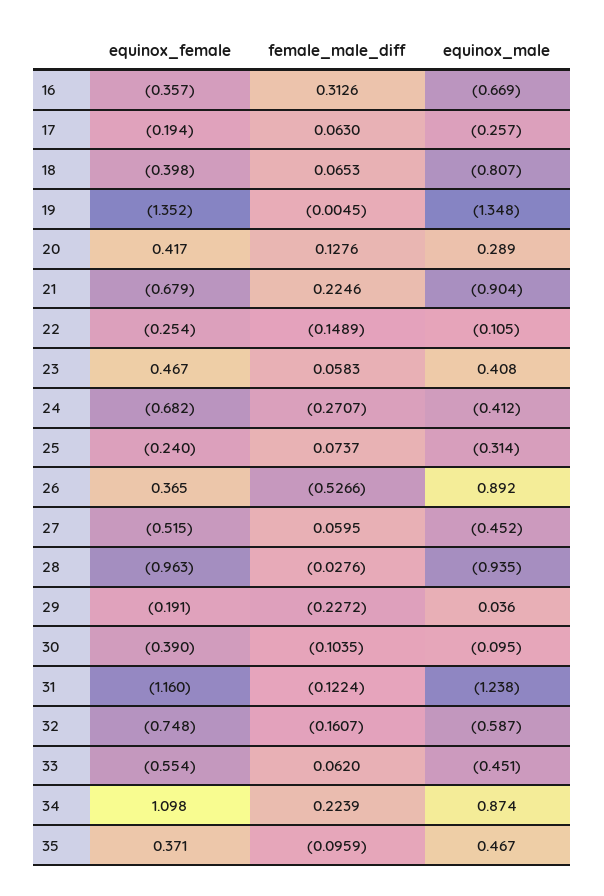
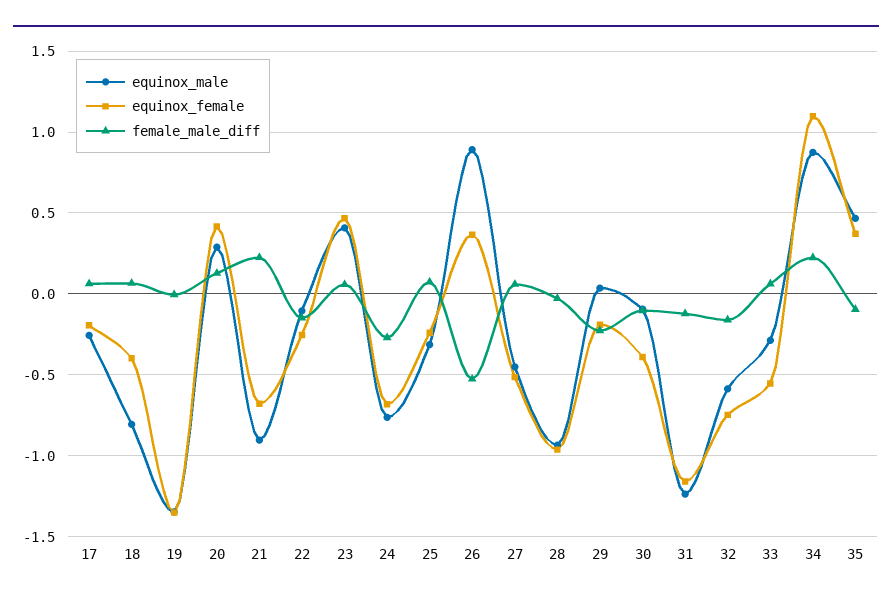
equinox_female, 16: -0.357 -> none
female_male_diff, 16: 0.3126 -> none
equinox_male, 16: -0.669 -> none
equinox_male, 24: -0.412 -> -0.75
equinox_male, 33: -0.451 -> -0.3

